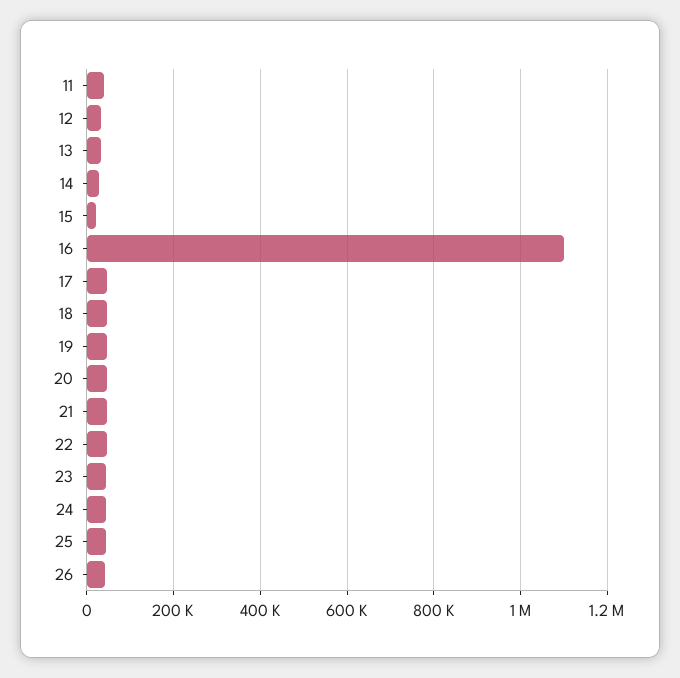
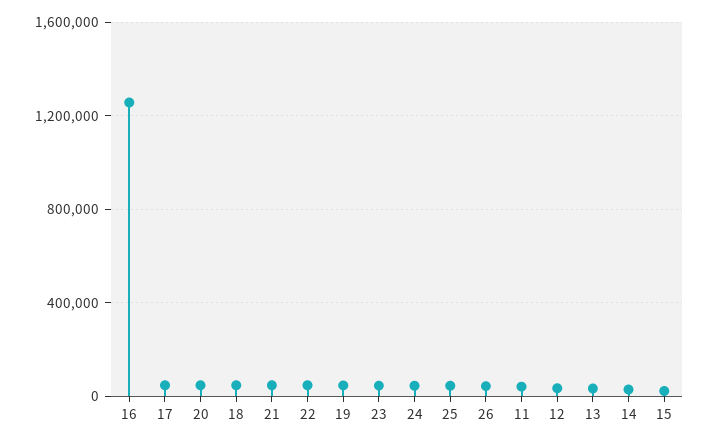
16: 1100000 -> 1250000

